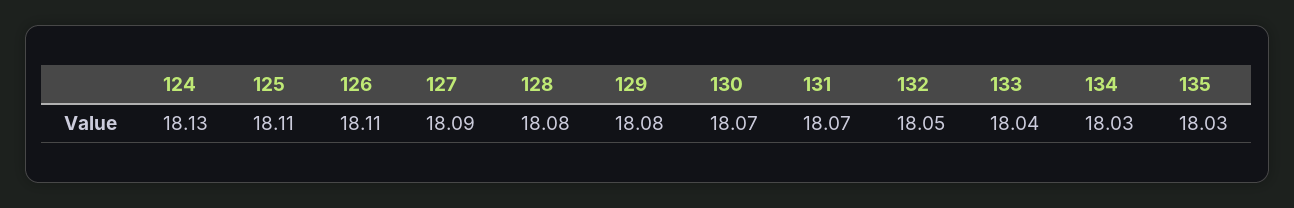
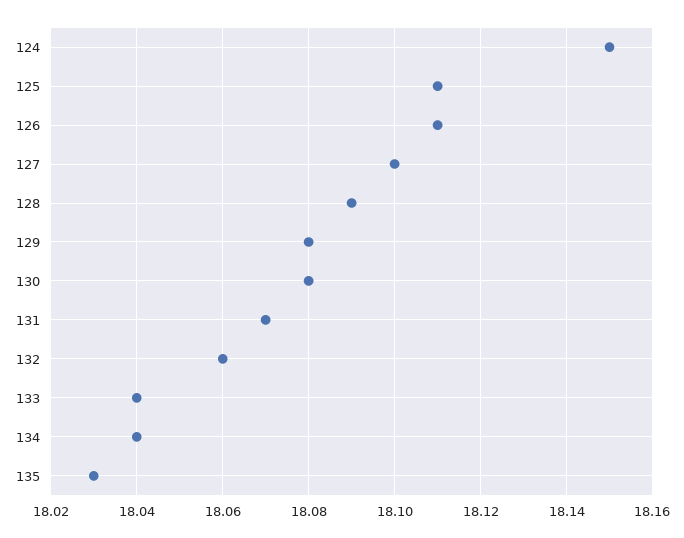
124: 18.13 -> 18.15
127: 18.09 -> 18.1
128: 18.08 -> 18.09
130: 18.07 -> 18.08
132: 18.05 -> 18.06
134: 18.03 -> 18.04

